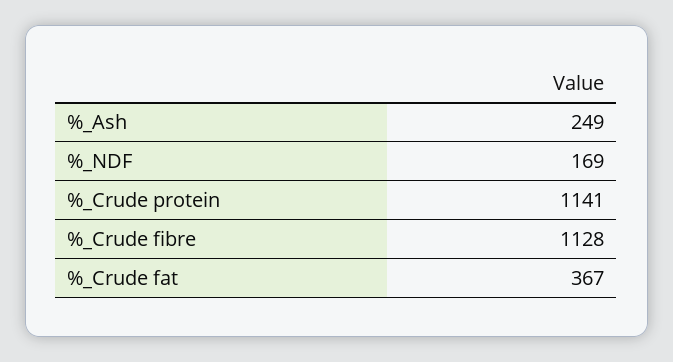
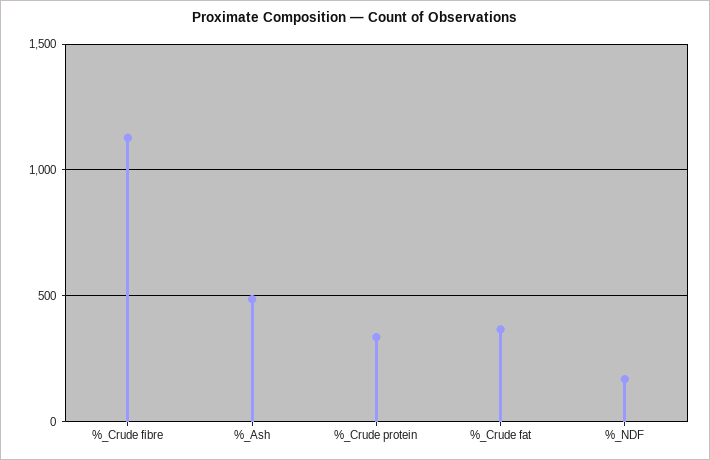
%_Ash: 249 -> 500
%_Crude protein: 1141 -> 350

